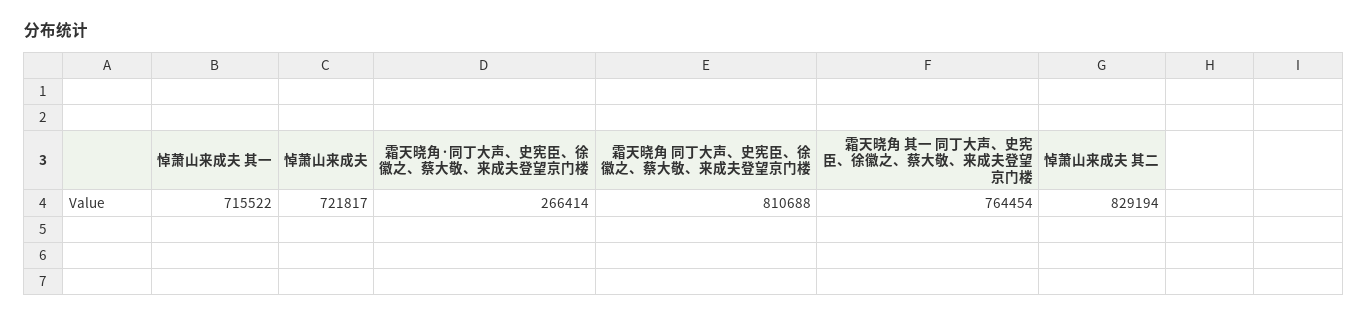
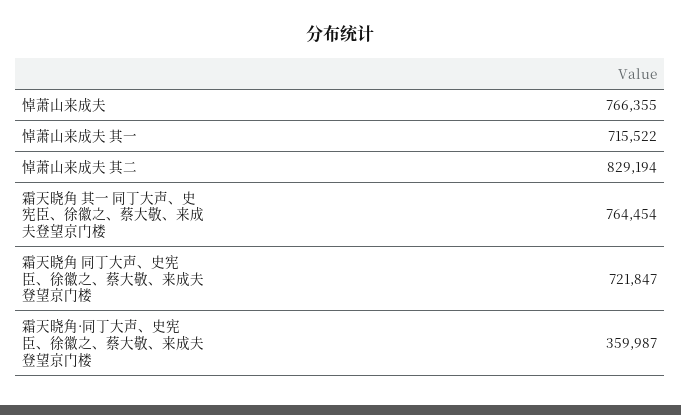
悼萧山来成夫: 721817 -> 766355
霜天晓角·同丁大声、史宪臣、徐徽之、蔡大敬、来成夫登望京门楼: 266414 -> 359987
霜天晓角 同丁大声、史宪臣、徐徽之、蔡大敬、来成夫登望京门楼: 810688 -> 721847

